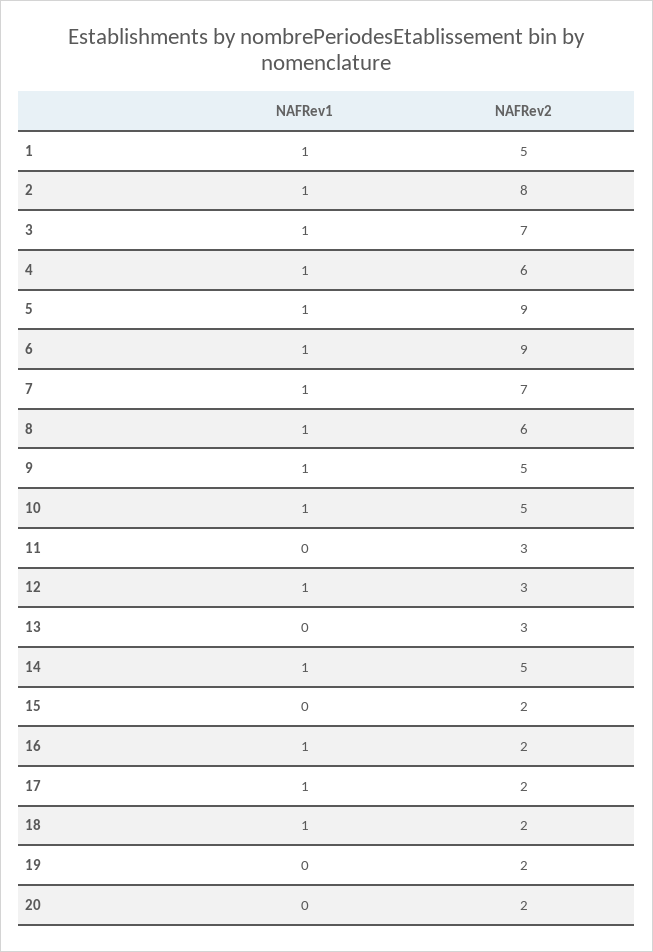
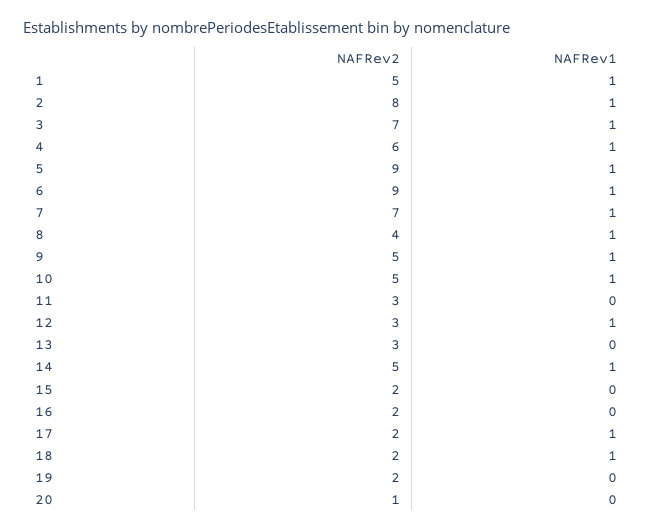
NAFRev2, 8: 6 -> 4
NAFRev1, 16: 1 -> 0
NAFRev2, 20: 2 -> 1

